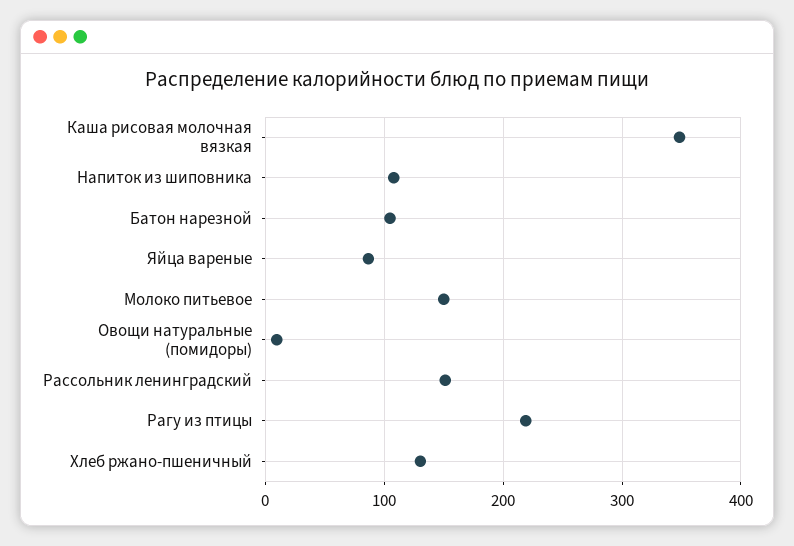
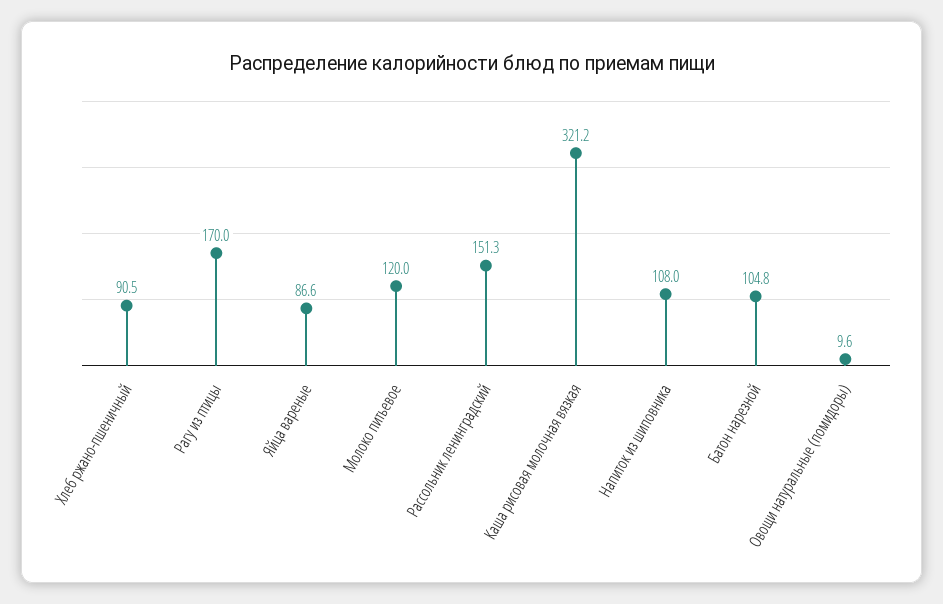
Каша рисовая молочная вязкая: 350 -> 321.2
Молоко питьевое: 150 -> 120
Рагу из птицы: 220 -> 170
Хлеб ржано-пшеничный: 130 -> 90.5

